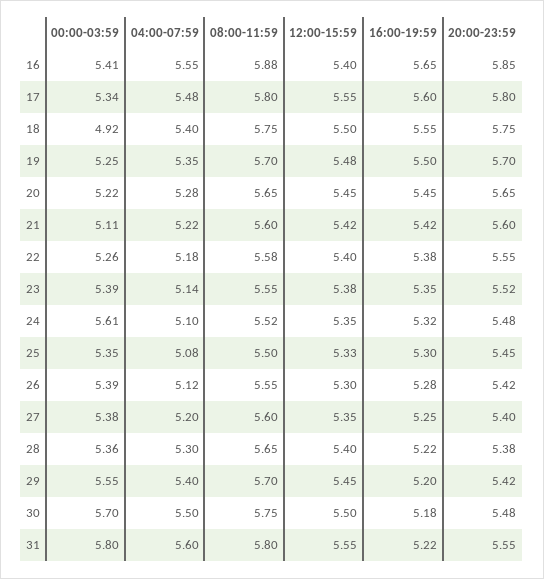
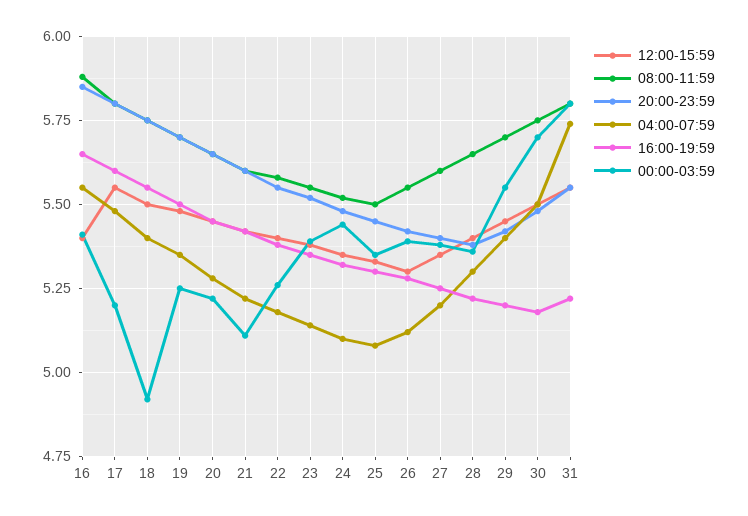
00:00-03:59, 17: 5.34 -> 5.2
00:00-03:59, 24: 5.61 -> 5.45
04:00-07:59, 31: 5.6 -> 5.75

